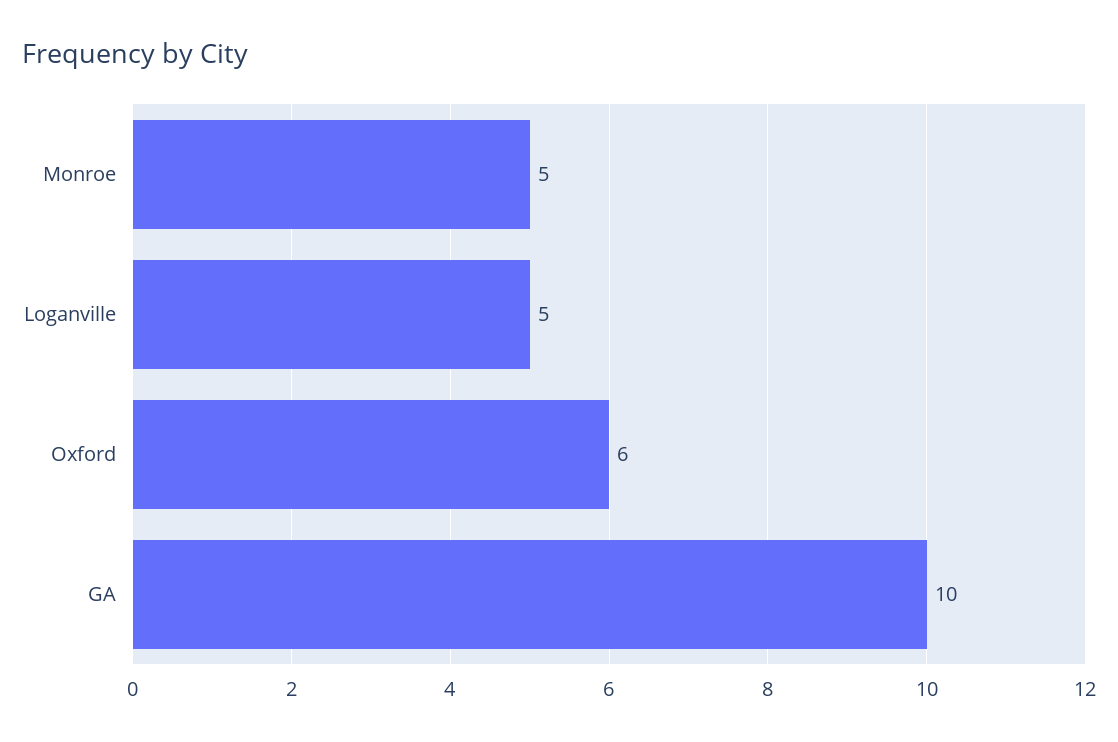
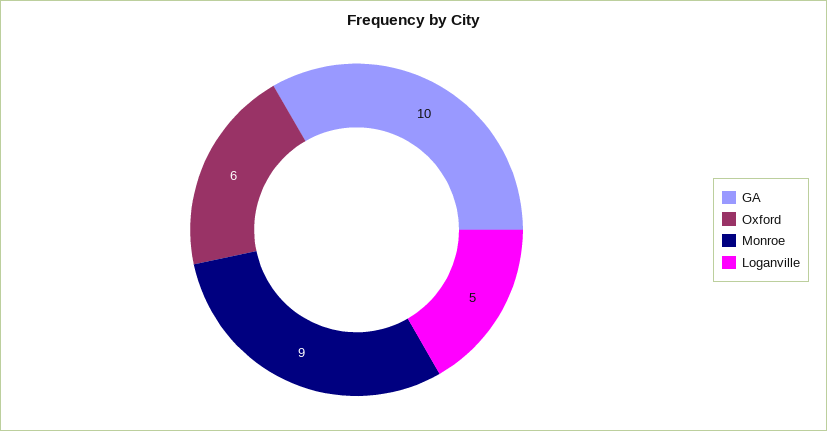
Monroe: 5 -> 9

